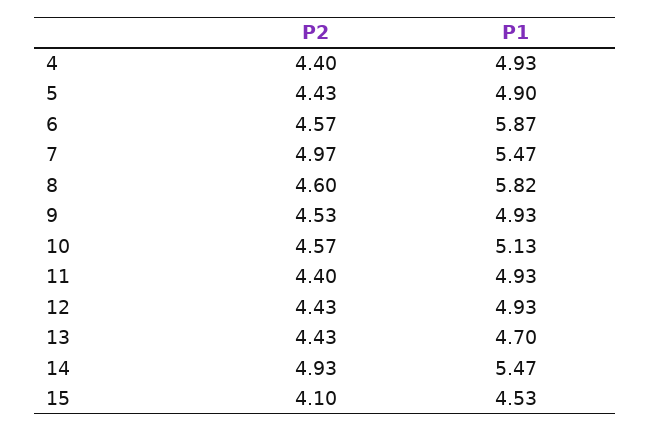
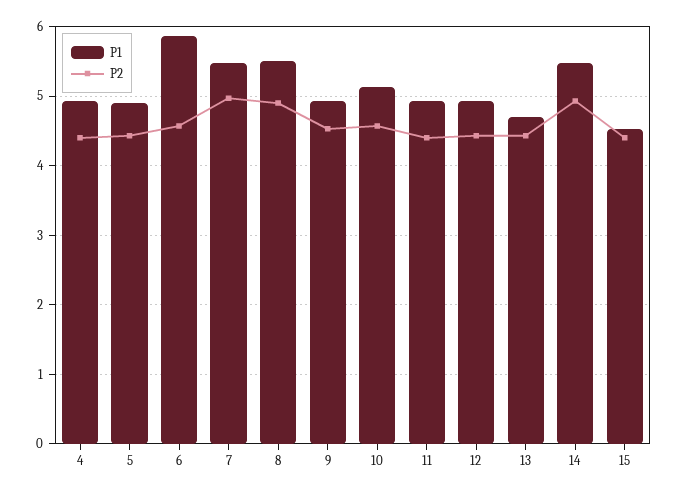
P2, 8: 4.6 -> 4.9
P1, 8: 5.82 -> 5.5
P2, 15: 4.1 -> 4.4

